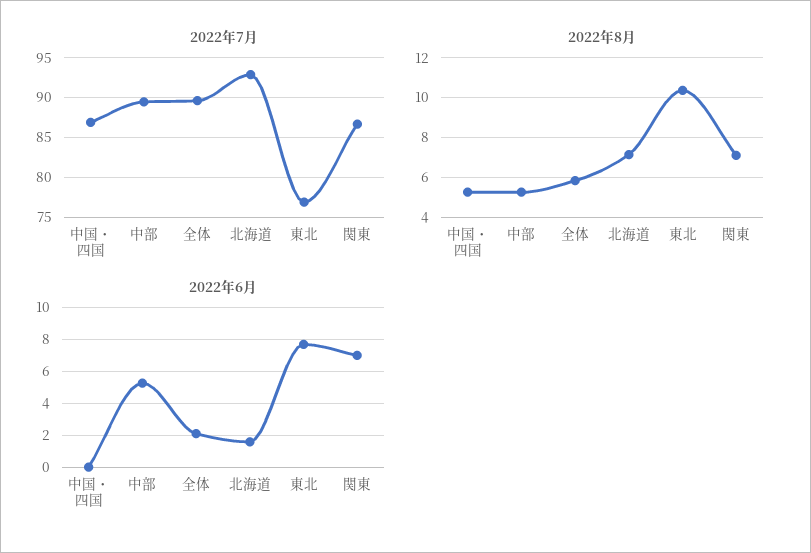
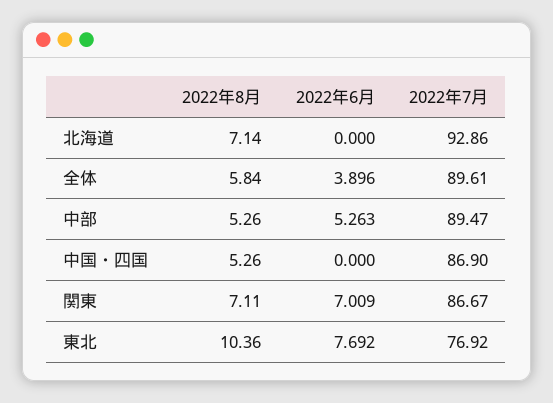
2022年6月, 全体: 2 -> 3.896
2022年6月, 北海道: 1.5 -> 0

